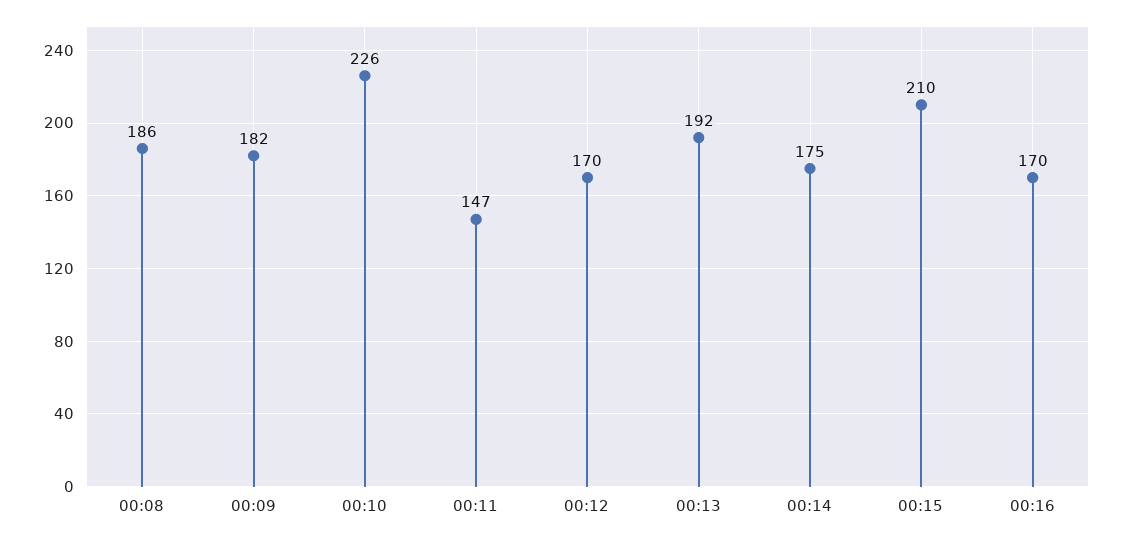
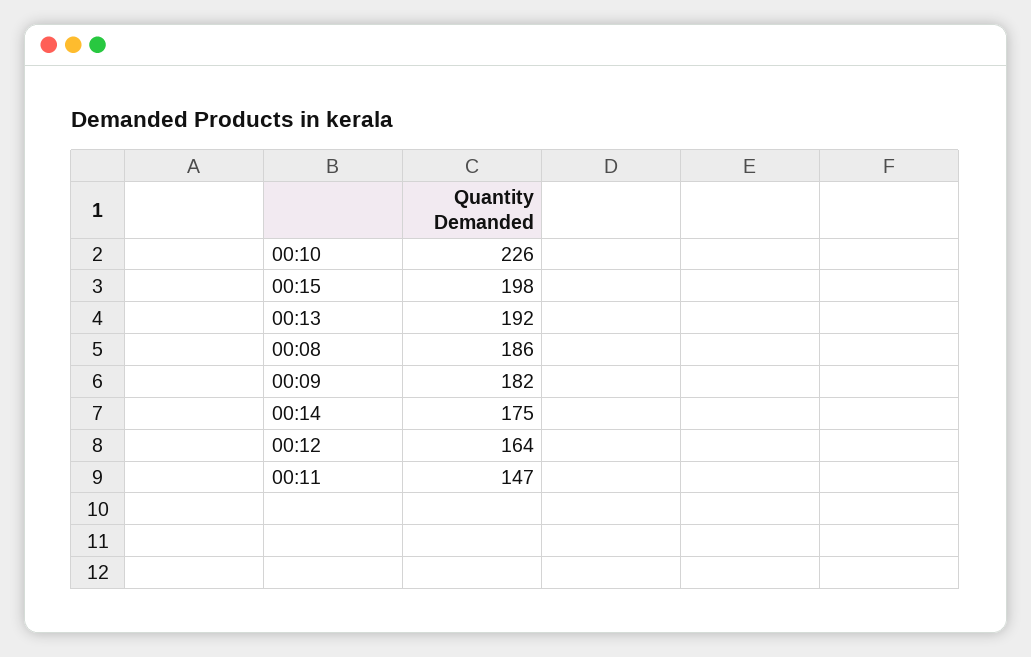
00:12: 170 -> 164
00:15: 210 -> 198
00:16: 170 -> none

